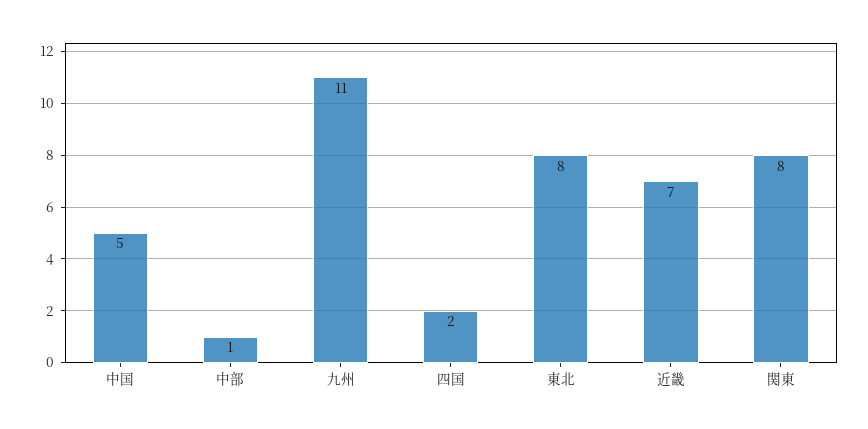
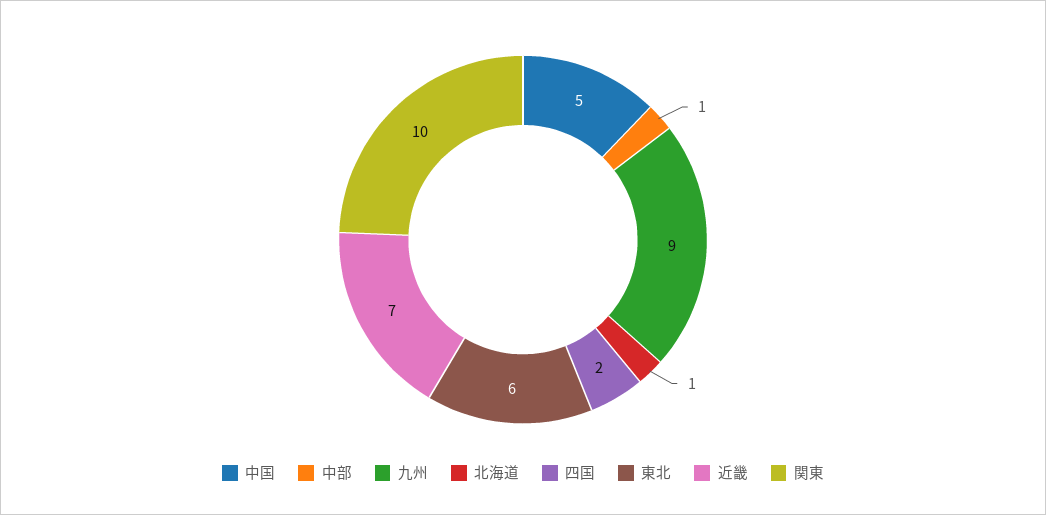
九州: 11 -> 9
東北: 8 -> 6
関東: 8 -> 10
北海道: none -> 1

